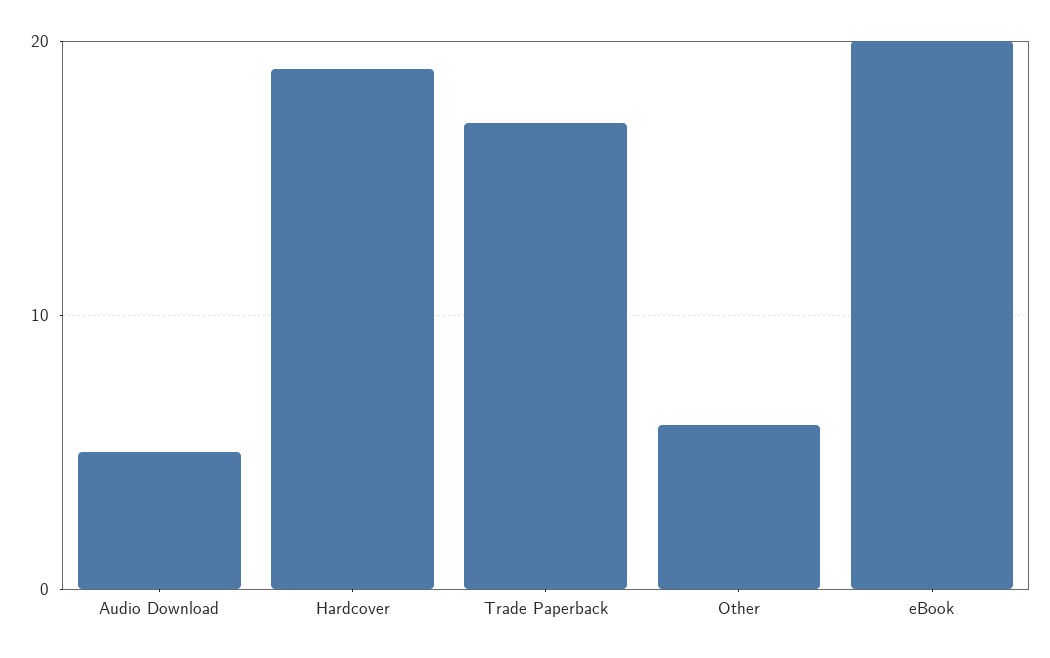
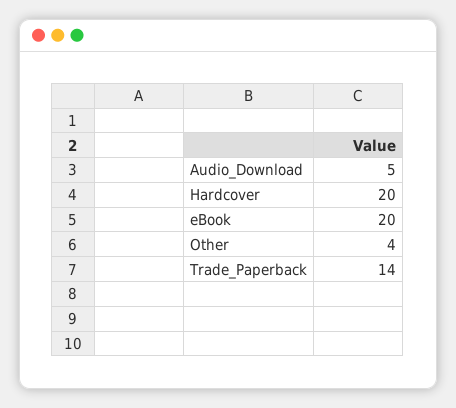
Hardcover: 19 -> 20
Trade Paperback: 17 -> 14
Other: 6 -> 4

